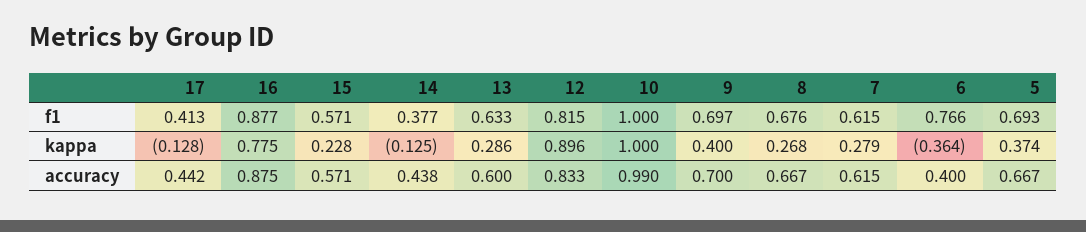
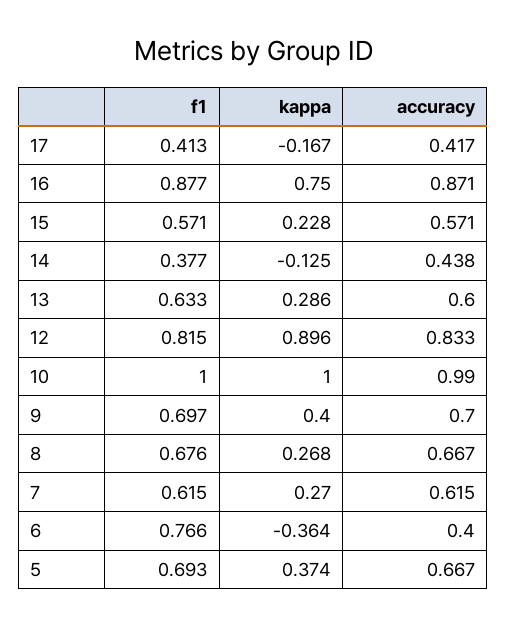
17, kappa: -0.128 -> -0.167
16, kappa: 0.775 -> 0.75
7, kappa: 0.279 -> 0.27
17, accuracy: 0.442 -> 0.417
16, accuracy: 0.875 -> 0.871

